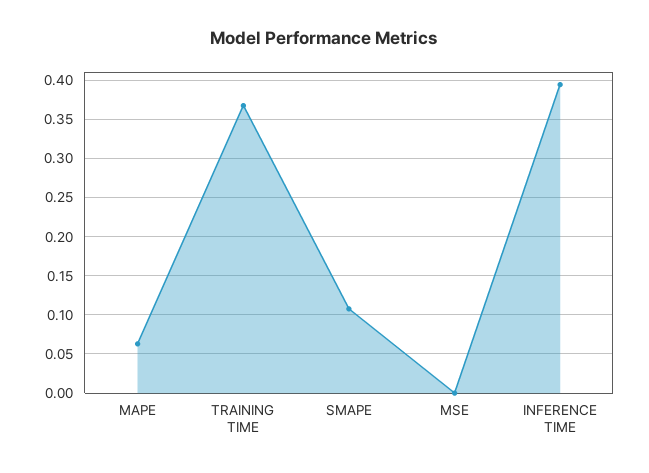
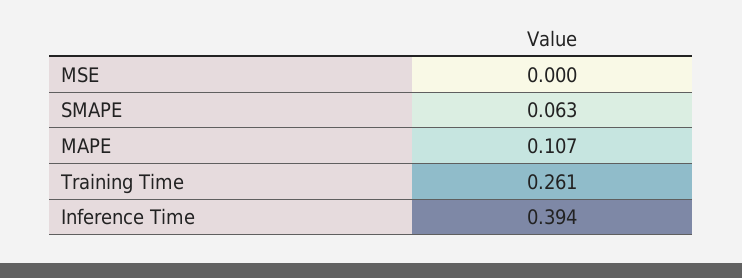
MAPE: 0.06 -> 0.107
TRAINING TIME: 0.37 -> 0.261
SMAPE: 0.11 -> 0.063

